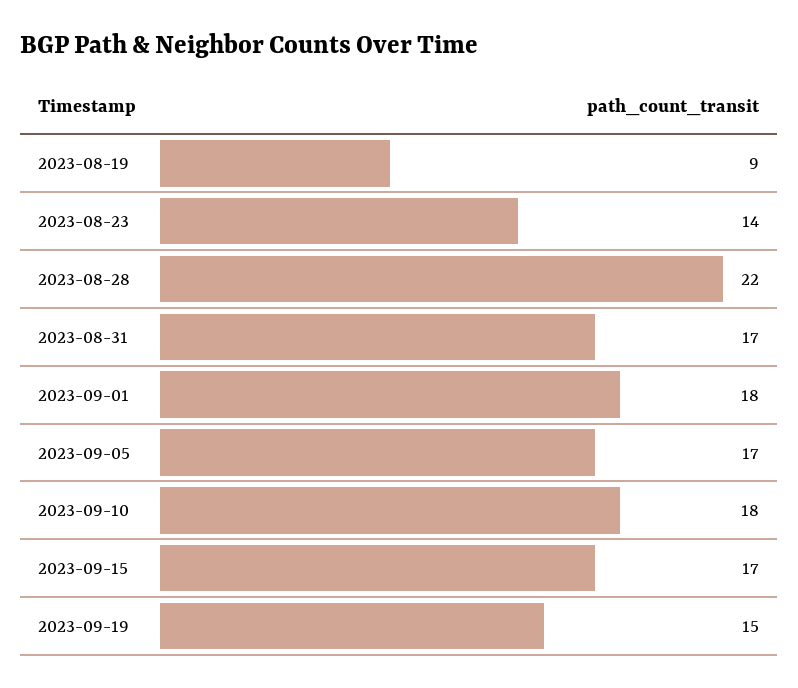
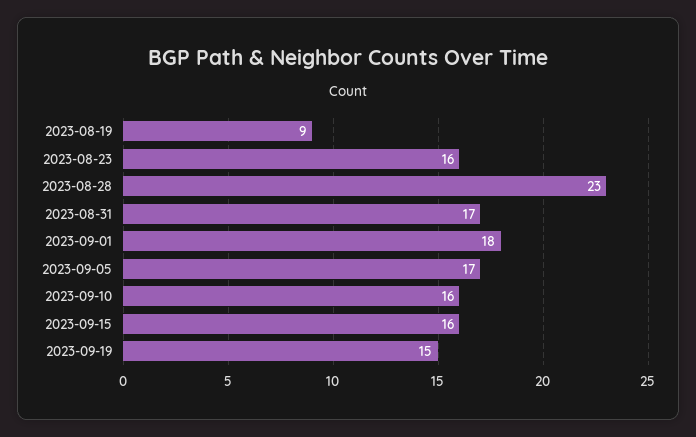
2023-08-23: 14 -> 16
2023-08-28: 22 -> 23
2023-09-10: 18 -> 16
2023-09-15: 17 -> 16

